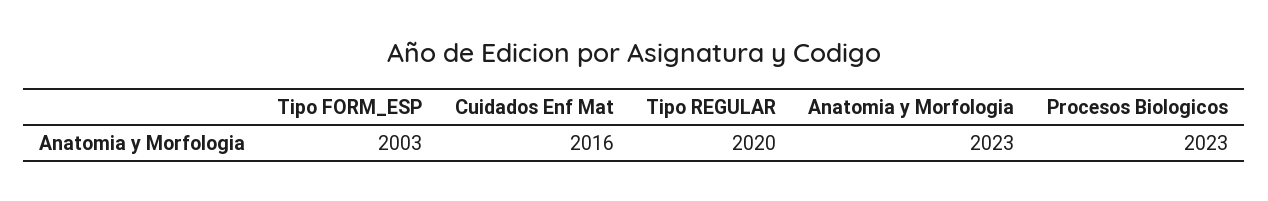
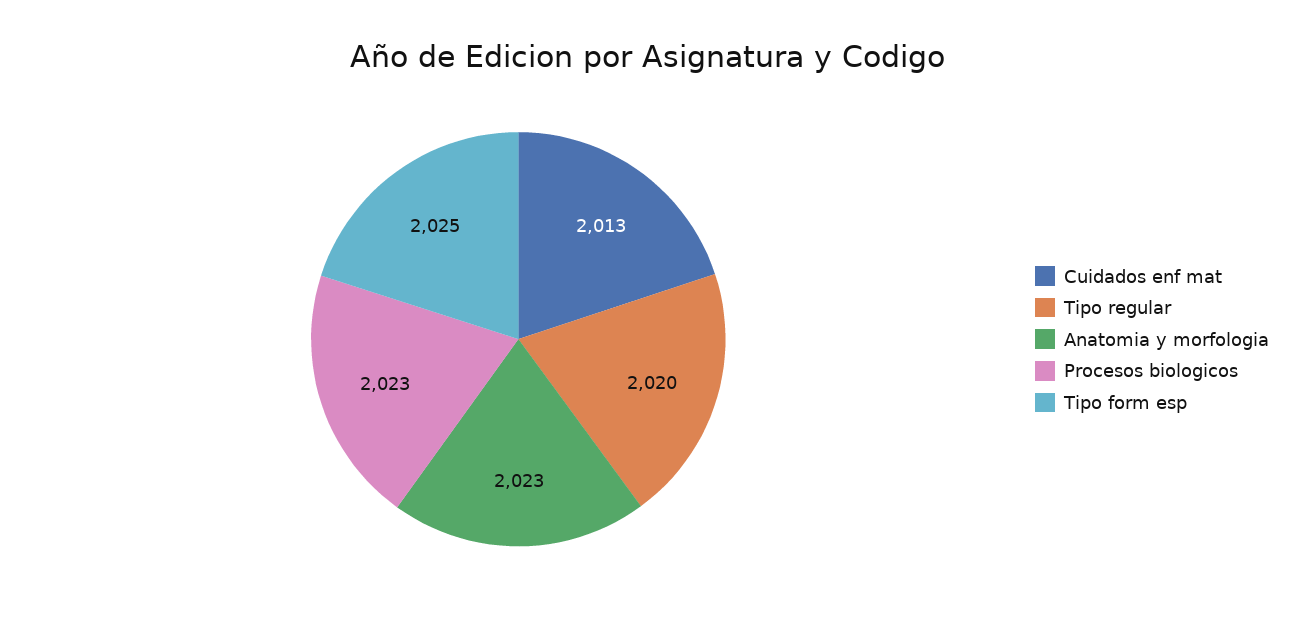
Tipo FORM_ESP: 2003 -> 2025
Cuidados Enf Mat: 2016 -> 2013

